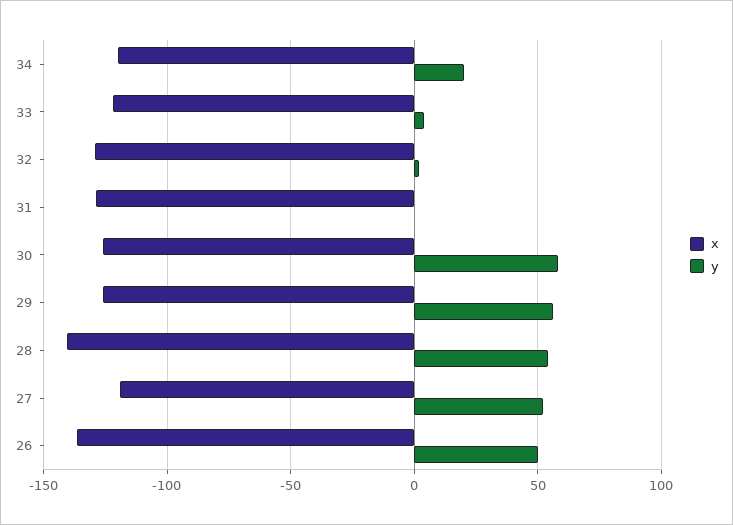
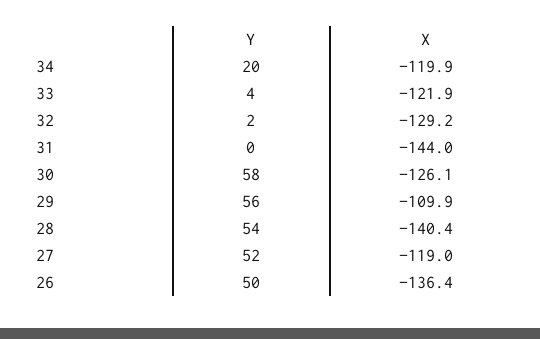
x, 31: -130 -> -144
x, 29: -125 -> -109.9

